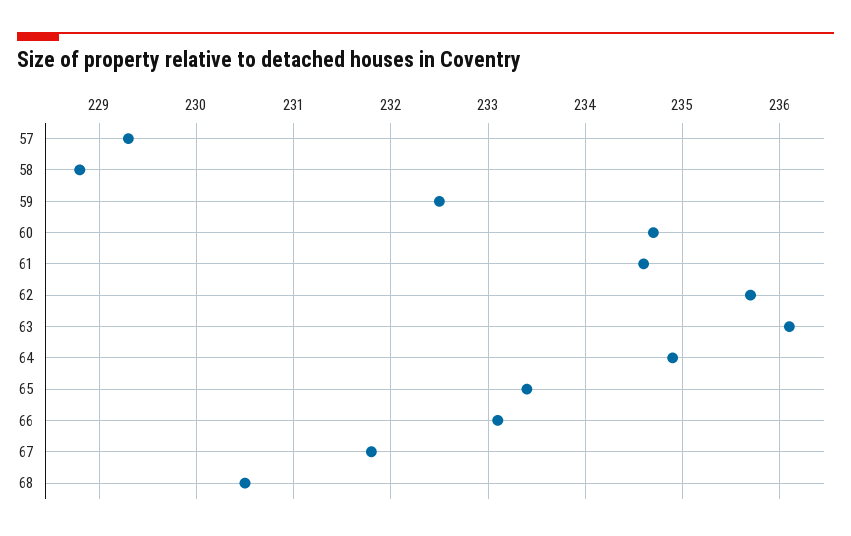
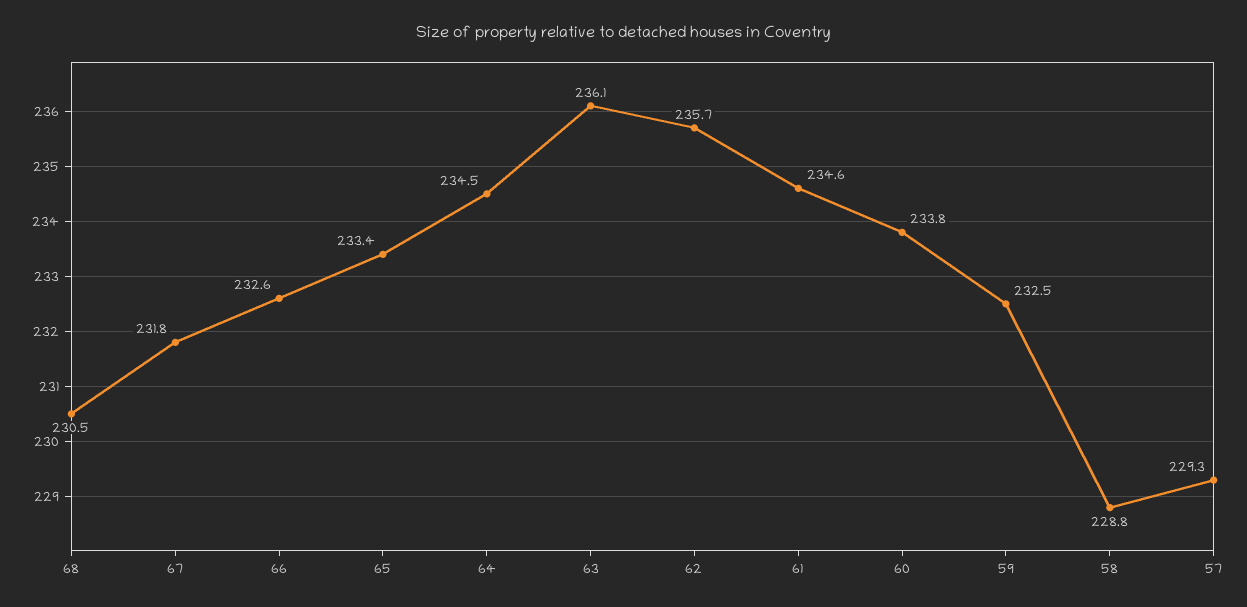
60: 234.7 -> 233.8
64: 234.9 -> 234.5
66: 233.1 -> 232.6

